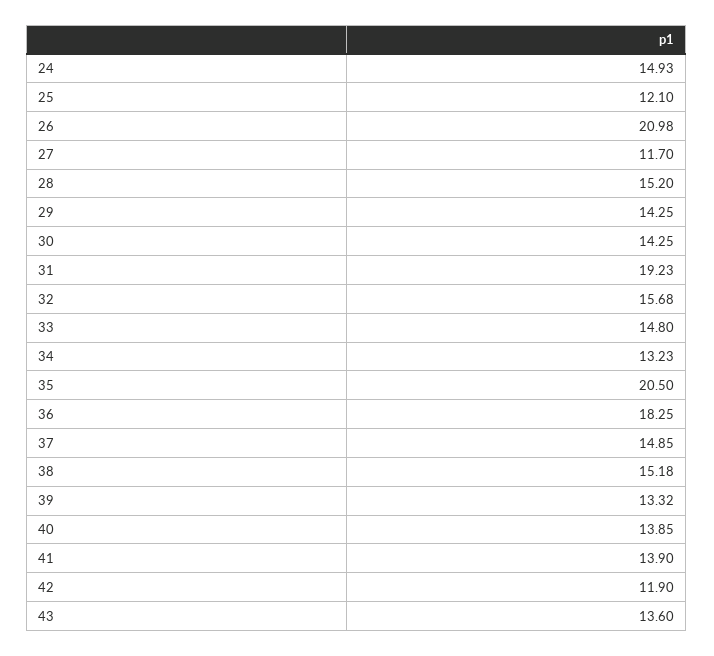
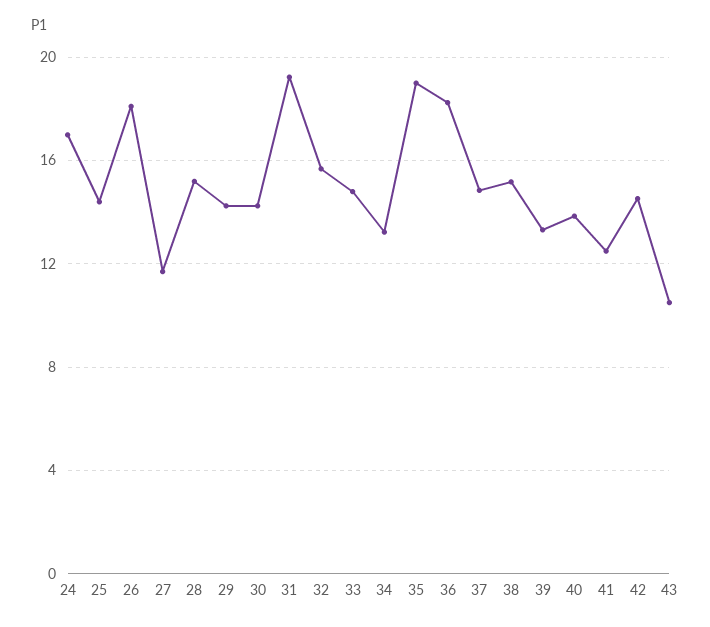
24: 14.93 -> 17
25: 12.1 -> 14.5
26: 20.98 -> 18
35: 20.5 -> 19
41: 13.9 -> 12.5
42: 11.9 -> 14.5
43: 13.6 -> 10.5

